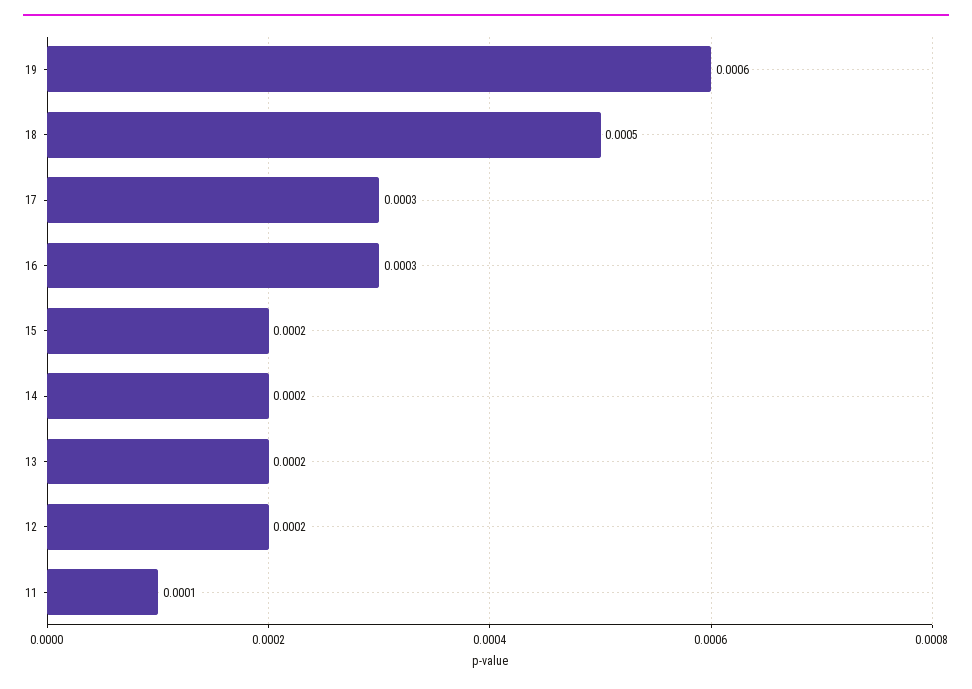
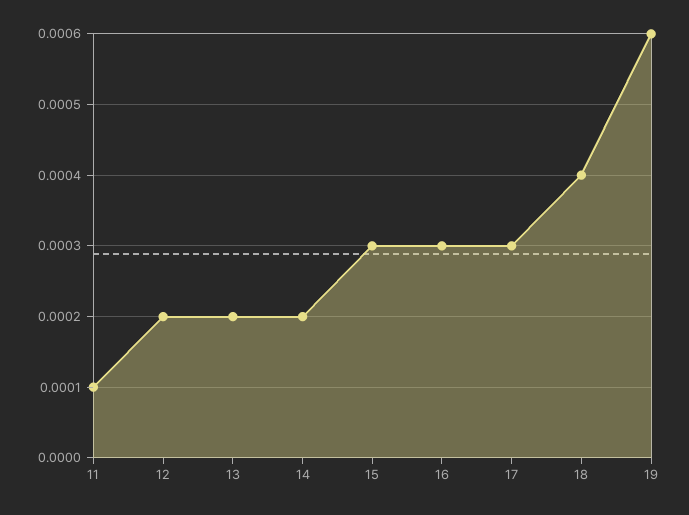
18: 0.0005 -> 0.0004
15: 0.0002 -> 0.0003

